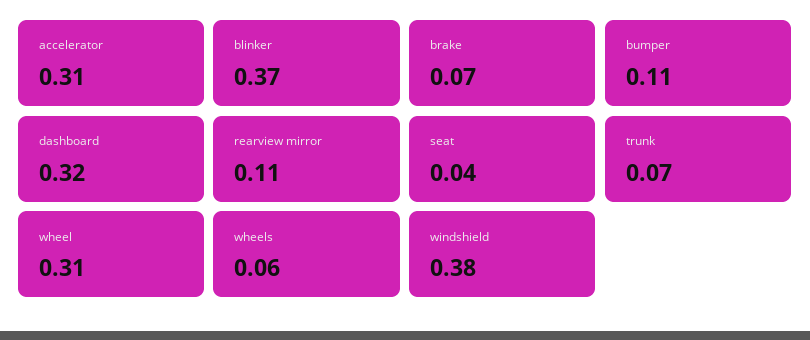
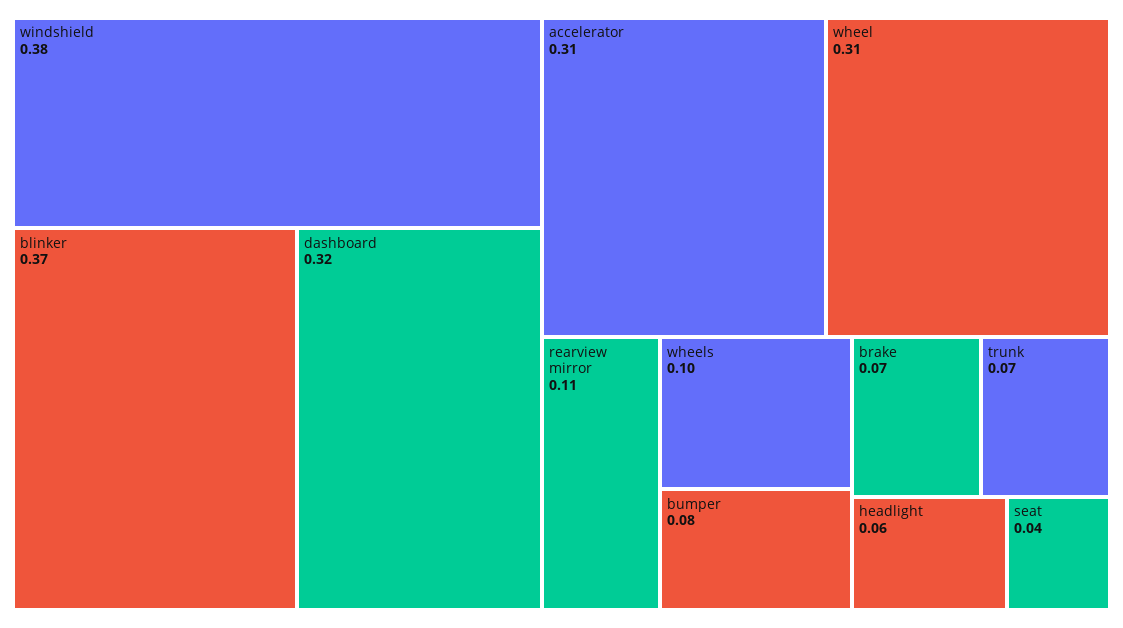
bumper: 0.11 -> 0.08
wheels: 0.06 -> 0.1
headlight: none -> 0.06

